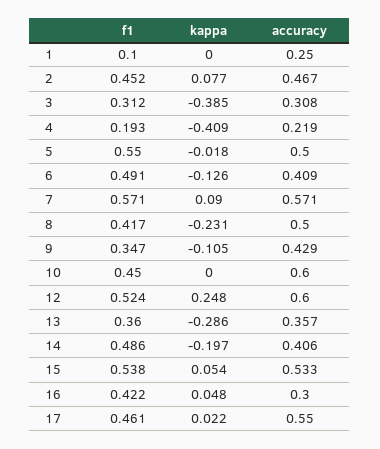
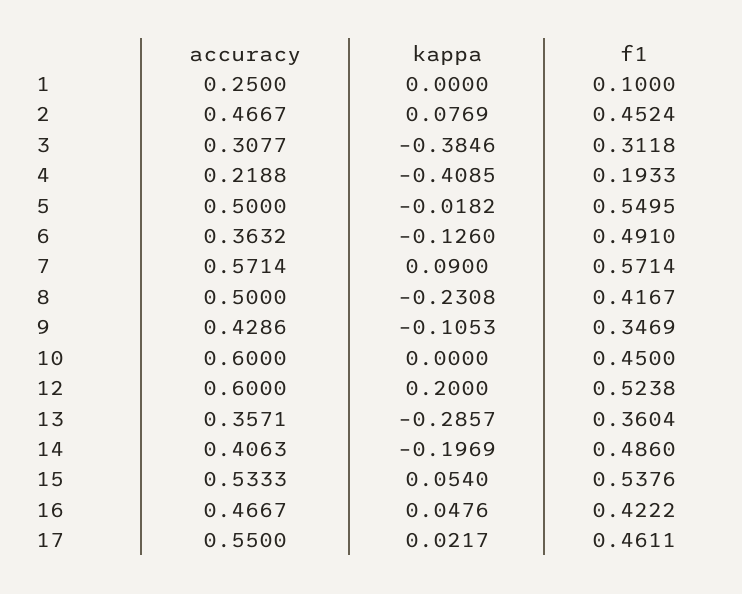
accuracy, 6: 0.409 -> 0.3632
kappa, 12: 0.248 -> 0.2
accuracy, 16: 0.3 -> 0.4667

